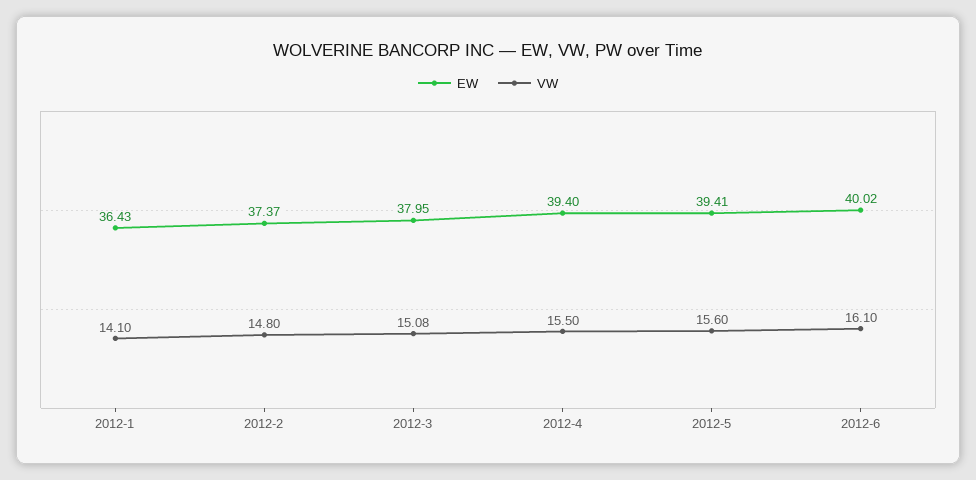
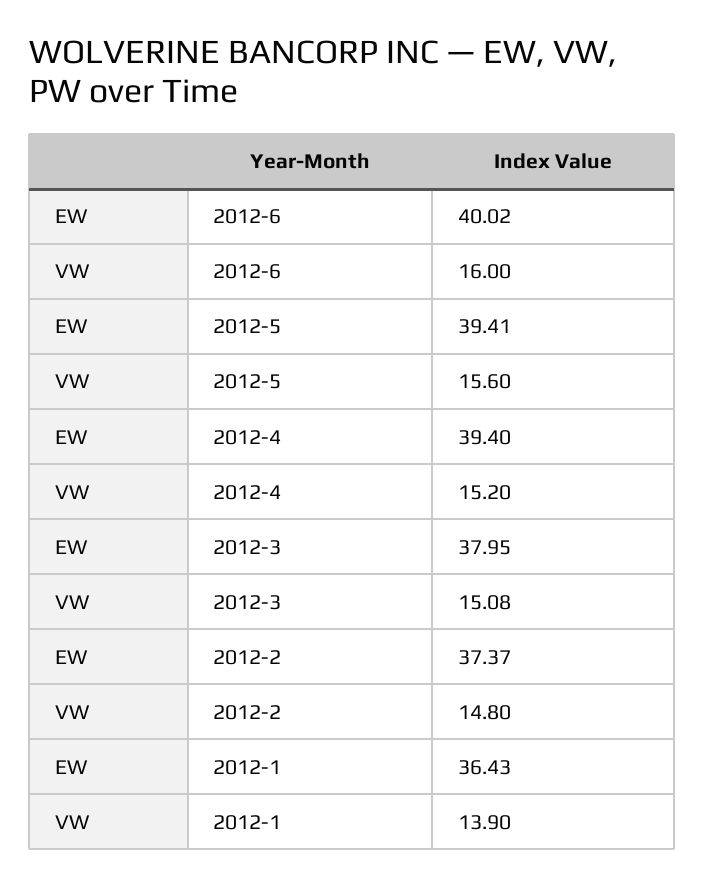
VW, 2012-1: 14.1 -> 13.9
VW, 2012-4: 15.5 -> 15.2
VW, 2012-6: 16.1 -> 16

